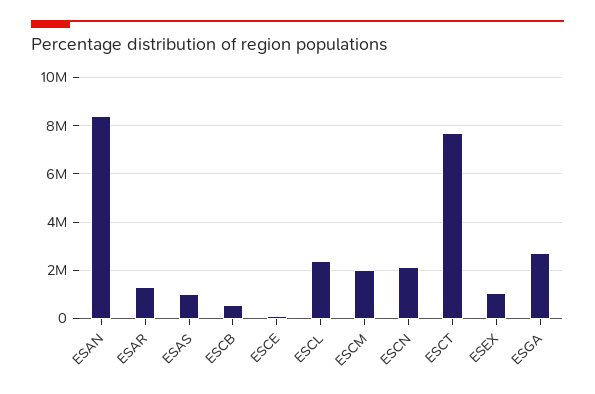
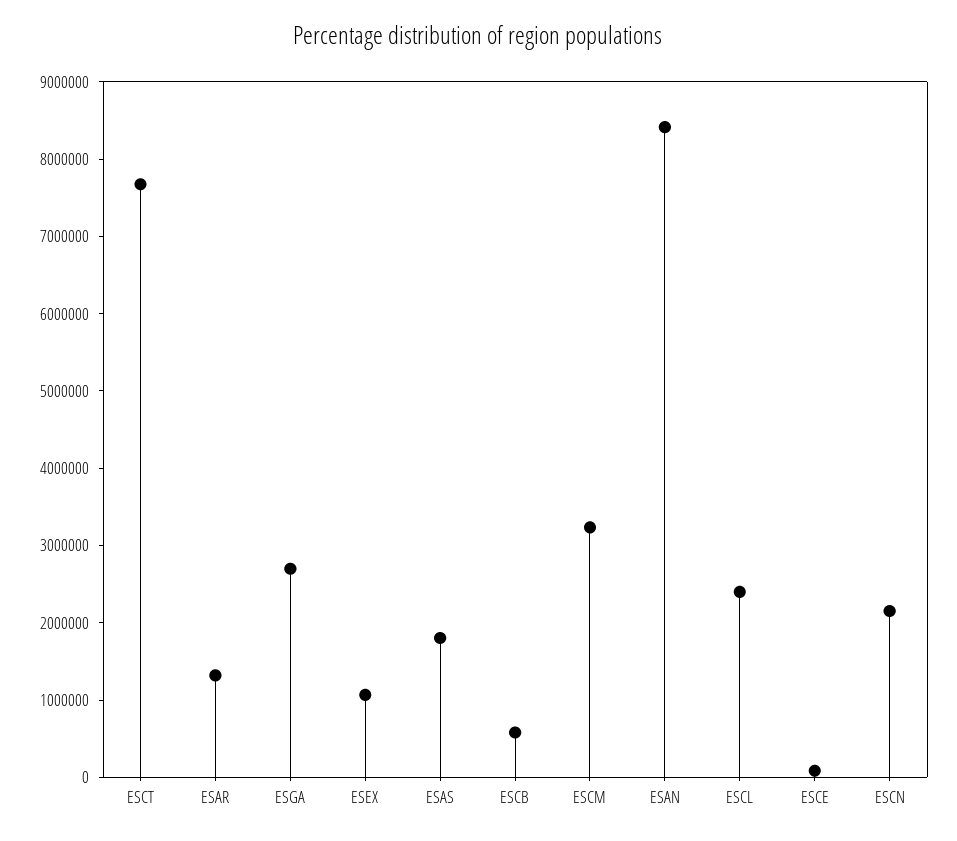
ESAS: 1000000 -> 1800000
ESCM: 2000000 -> 3200000

